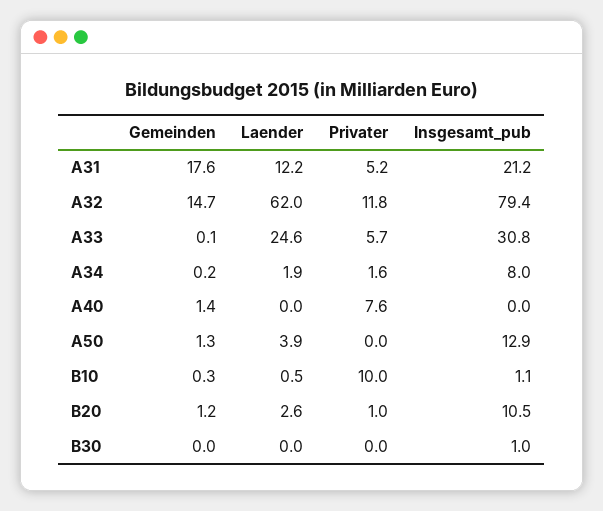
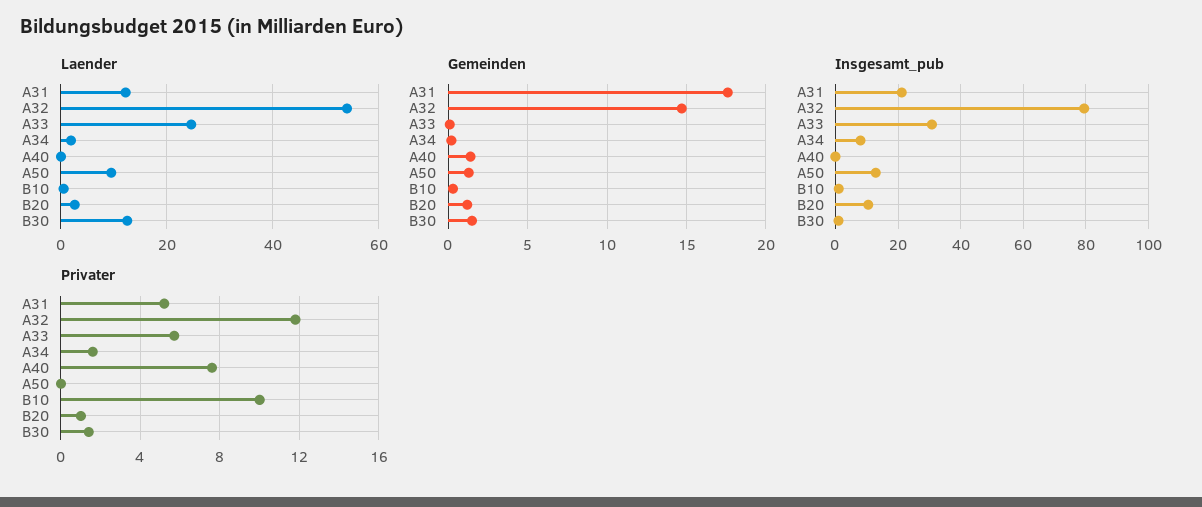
Laender, A32: 62 -> 54
Laender, A50: 3.9 -> 10
Gemeinden, B30: 0 -> 1.5
Laender, B30: 0 -> 12
Privater, B30: 0 -> 1.5

